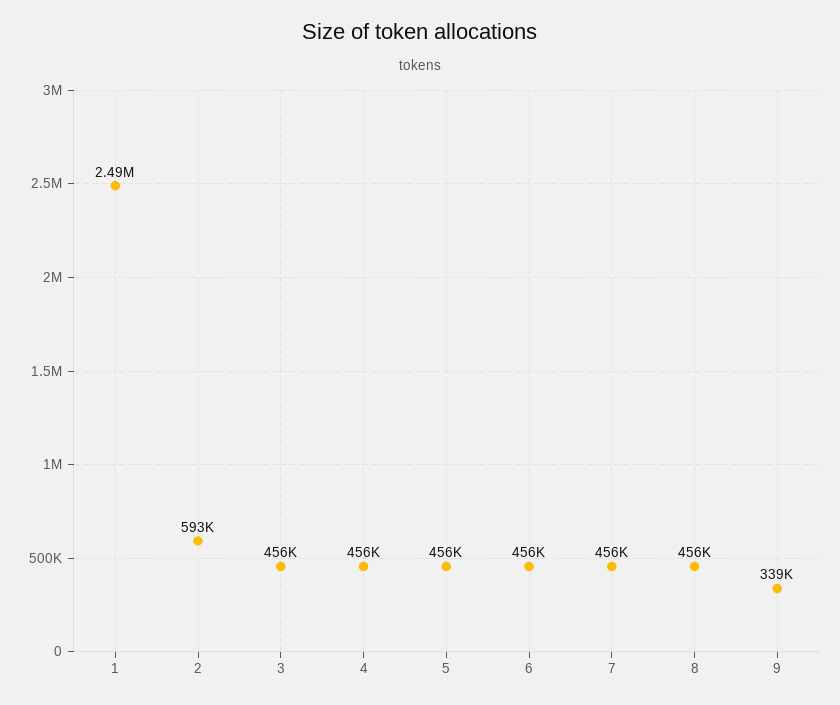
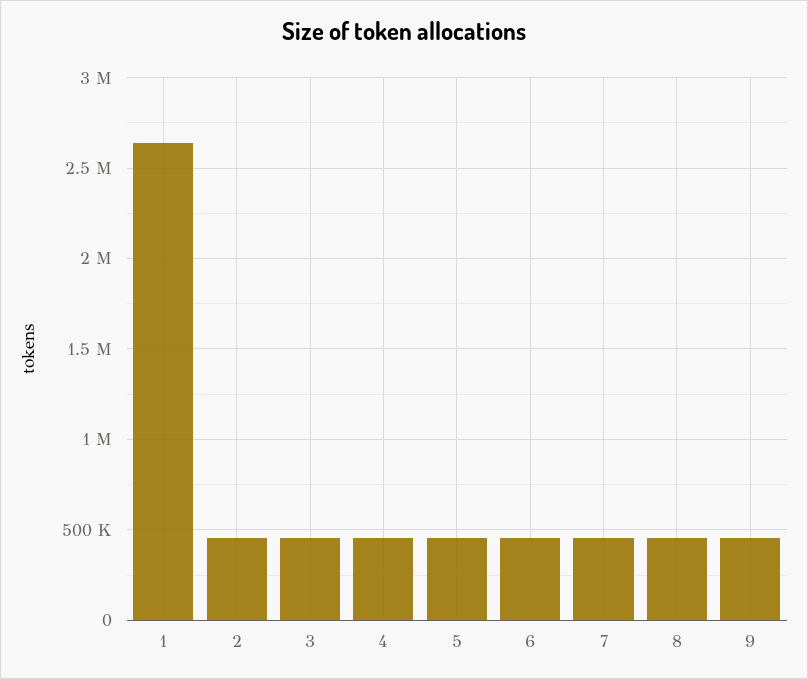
1: 2490000 -> 2650000
2: 593000 -> 450000
9: 339000 -> 450000

